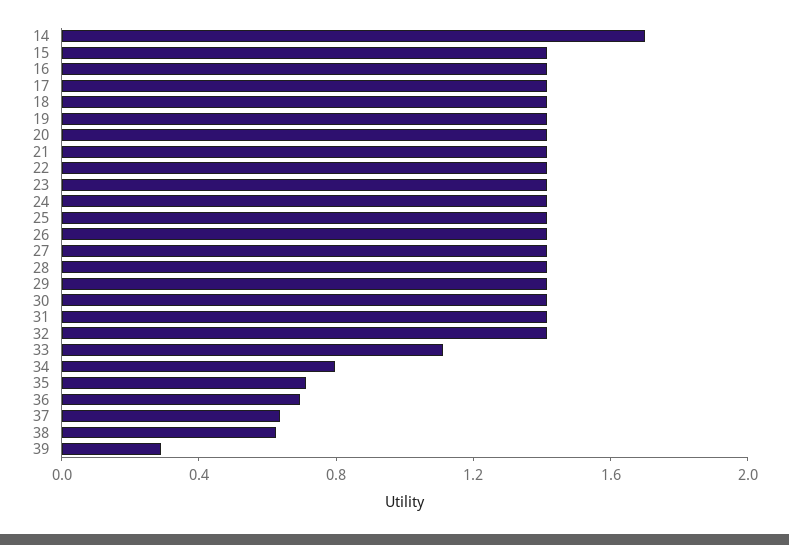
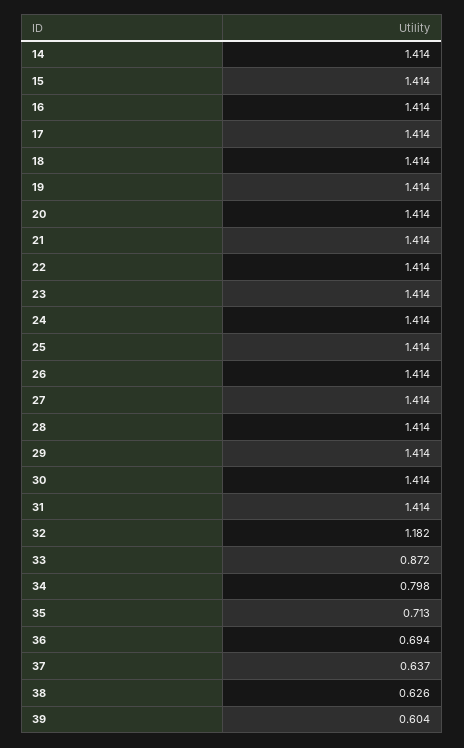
14: 1.7 -> 1.414
32: 1.4 -> 1.182
33: 1.1 -> 0.872
39: 0.3 -> 0.604

